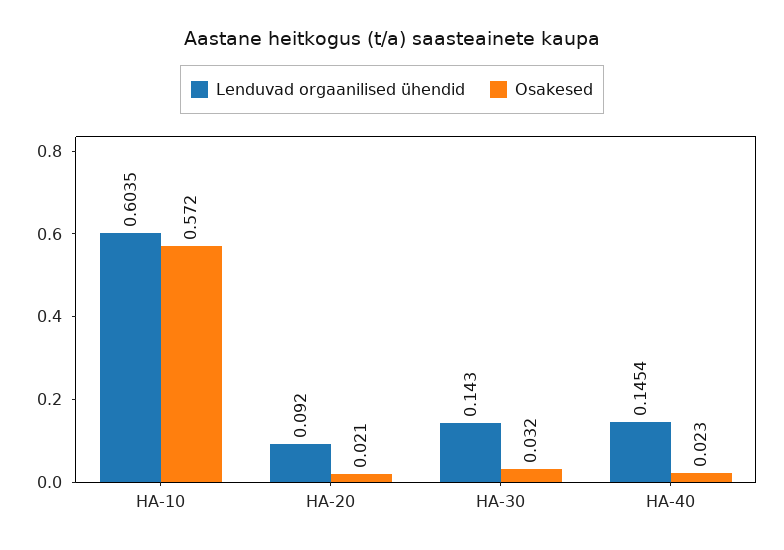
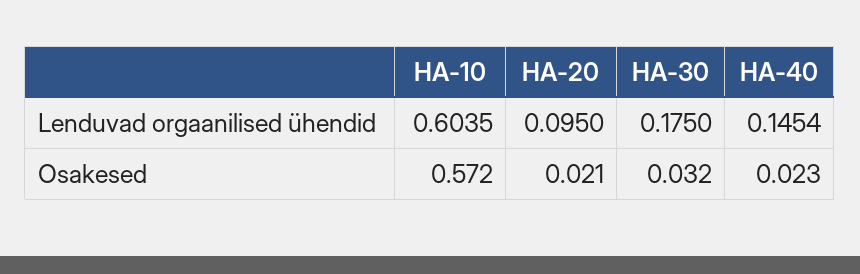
Lenduvad orgaanilised ühendid, HA-20: 0.092 -> 0.095
Lenduvad orgaanilised ühendid, HA-30: 0.143 -> 0.175

